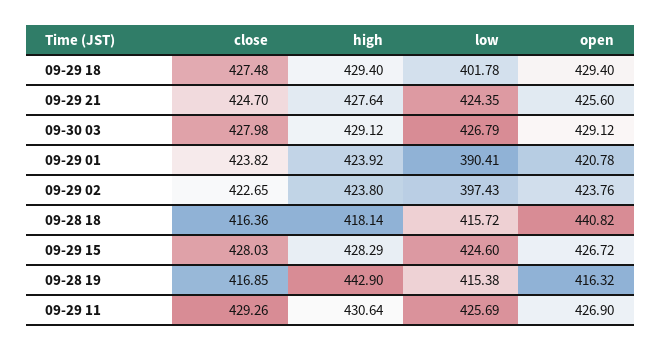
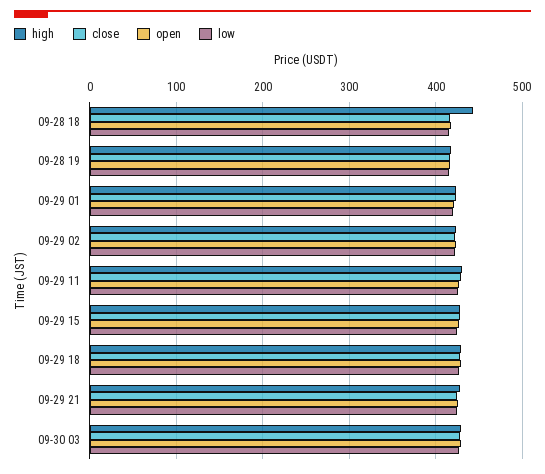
low, 09-29 18: 401.78 -> 430
low, 09-29 01: 390.41 -> 420
low, 09-29 02: 397.43 -> 420
high, 09-28 18: 418.14 -> 440
open, 09-28 18: 440.82 -> 420
high, 09-28 19: 442.9 -> 420

